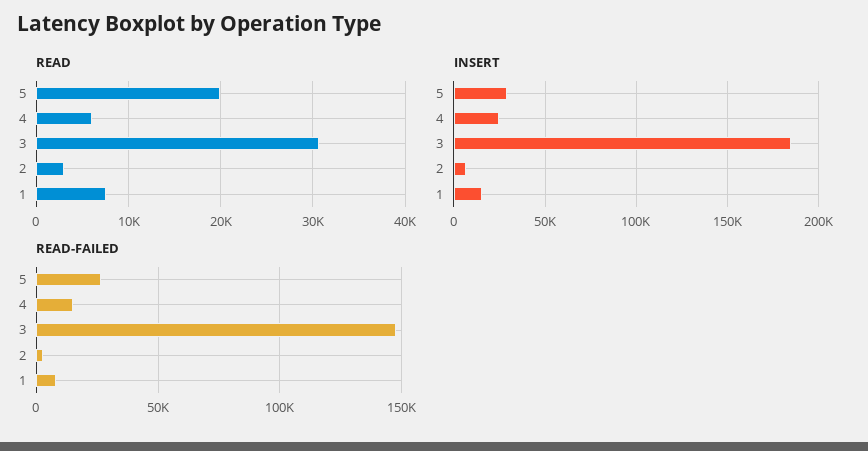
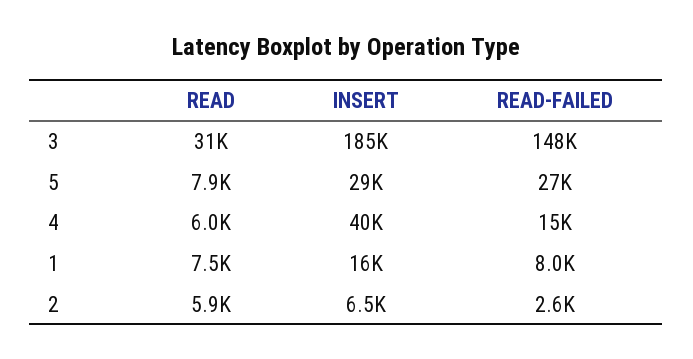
READ, 5: 20000 -> 7900
READ, 2: 3000 -> 5900
INSERT, 4: 25000 -> 40000

